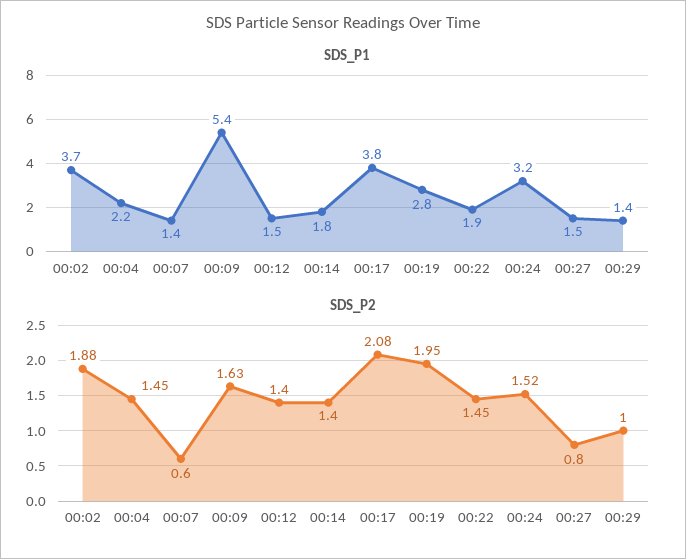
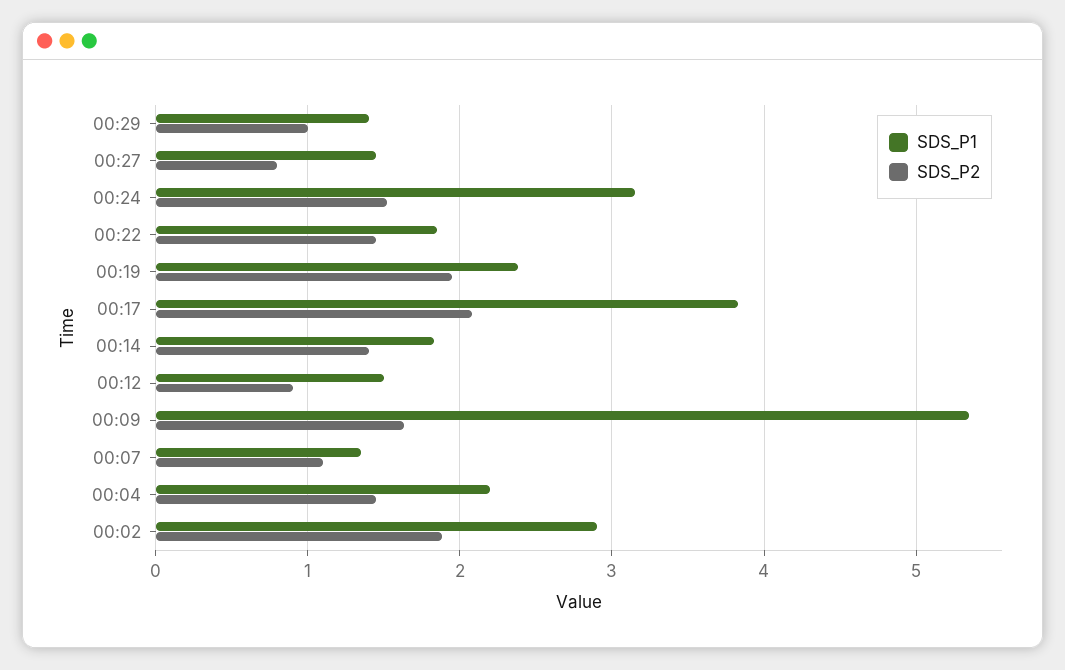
SDS_P1, 00:02: 3.7 -> 2.9
SDS_P1, 00:19: 2.8 -> 2.4
SDS_P2, 00:07: 0.6 -> 1.1
SDS_P2, 00:12: 1.4 -> 0.9

